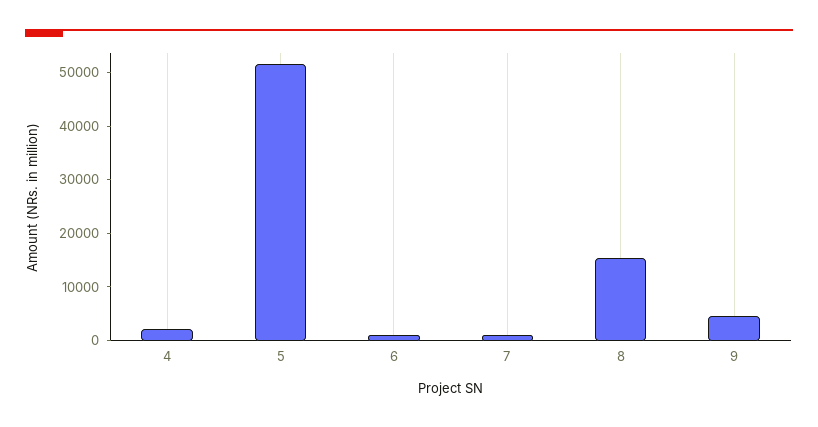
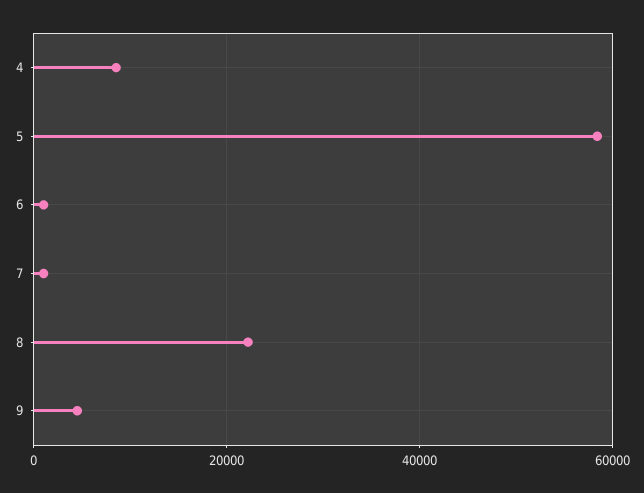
4: 2000 -> 8000
5: 52000 -> 58000
8: 16000 -> 22000

